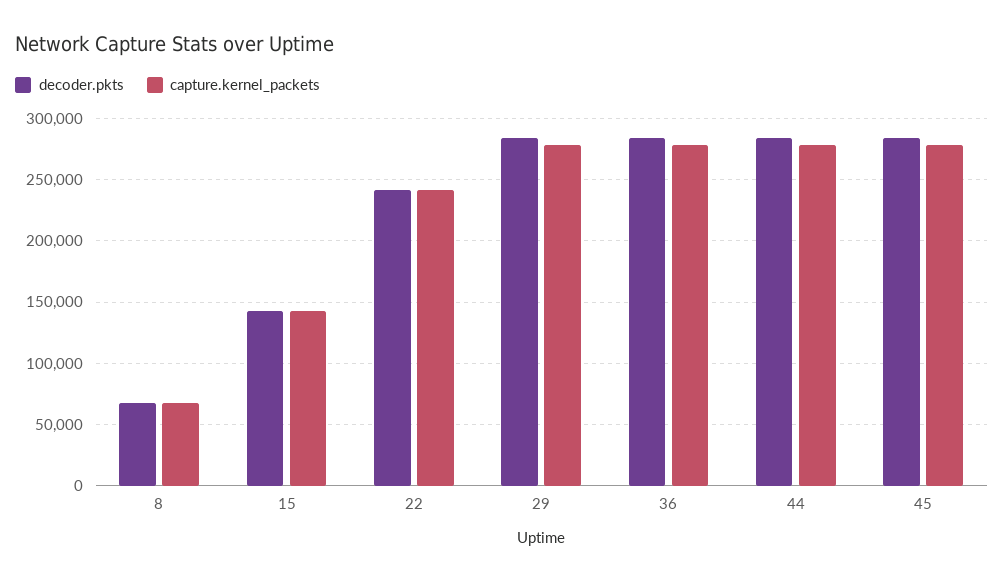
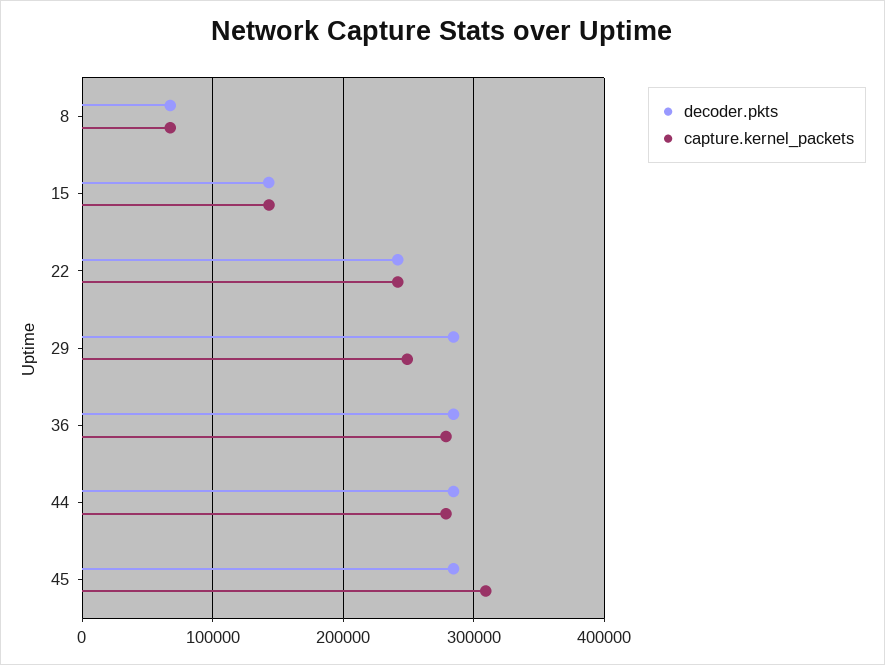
capture.kernel_packets, 29: 280000 -> 250000
capture.kernel_packets, 45: 280000 -> 310000

